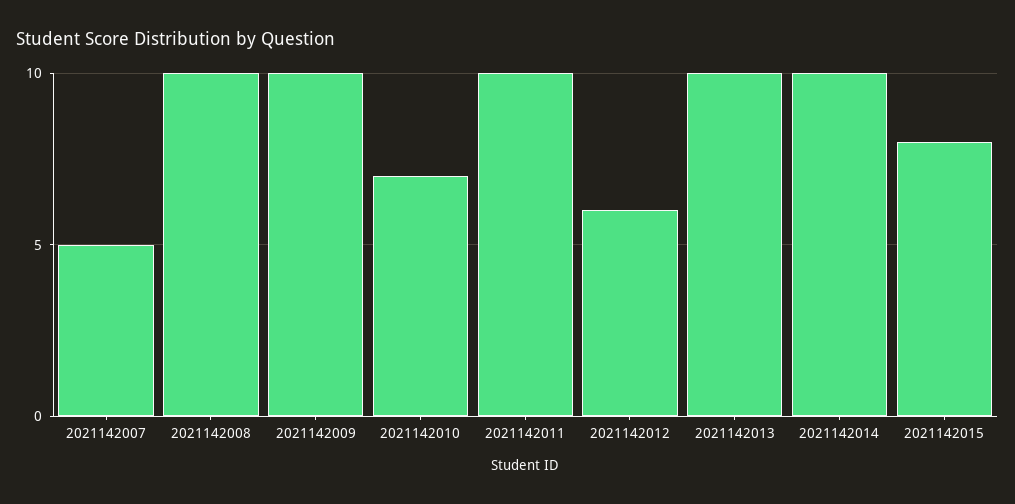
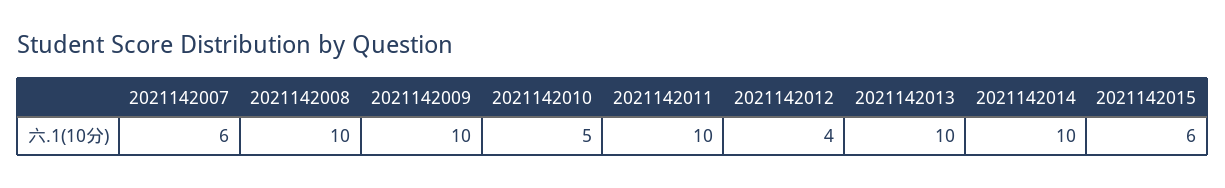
2021142007: 5 -> 6
2021142010: 7 -> 5
2021142012: 6 -> 4
2021142015: 8 -> 6

